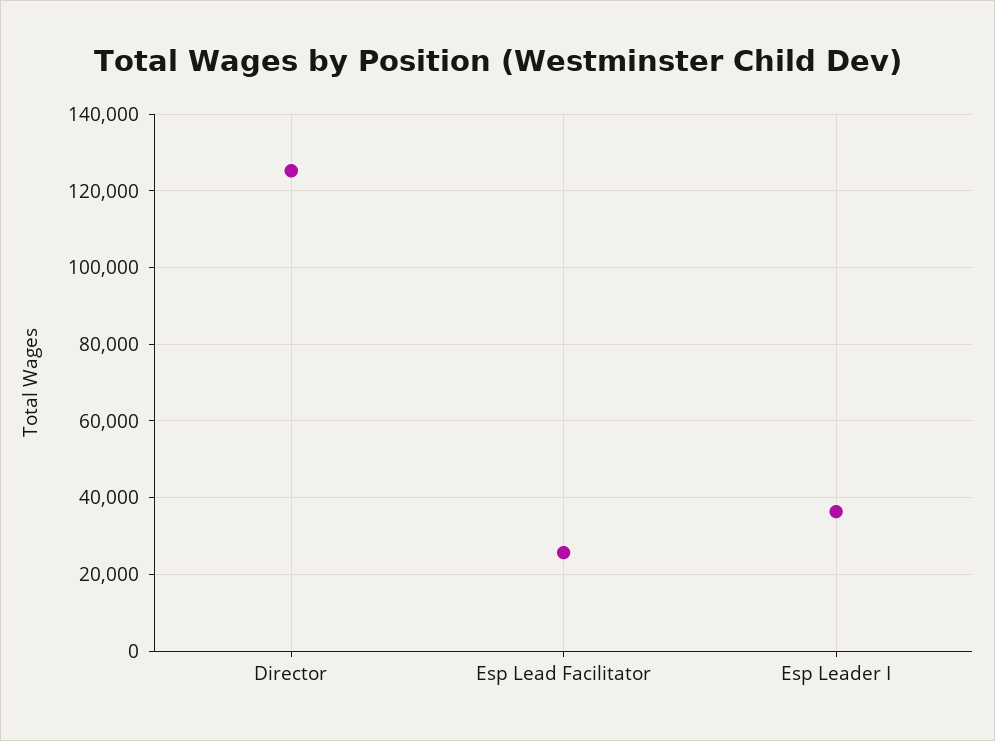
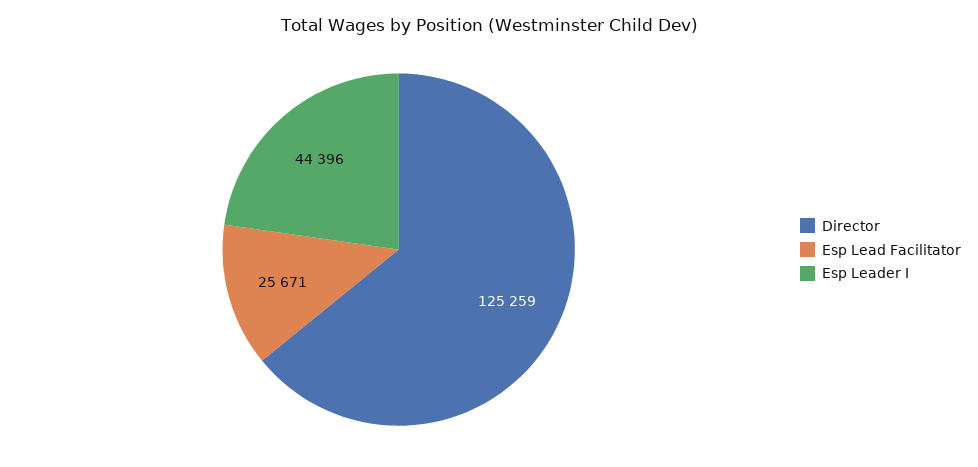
Esp Leader I: 36000 -> 44396

